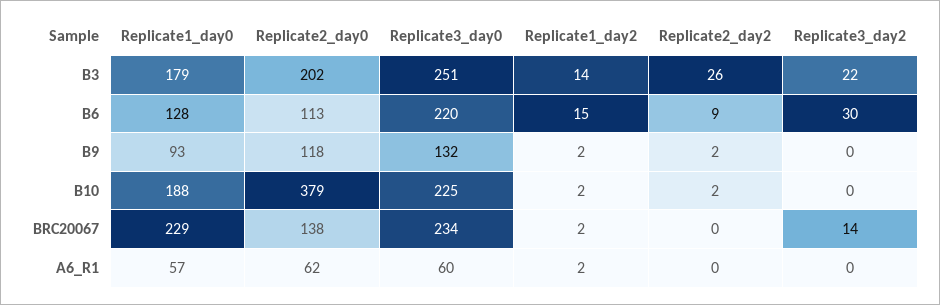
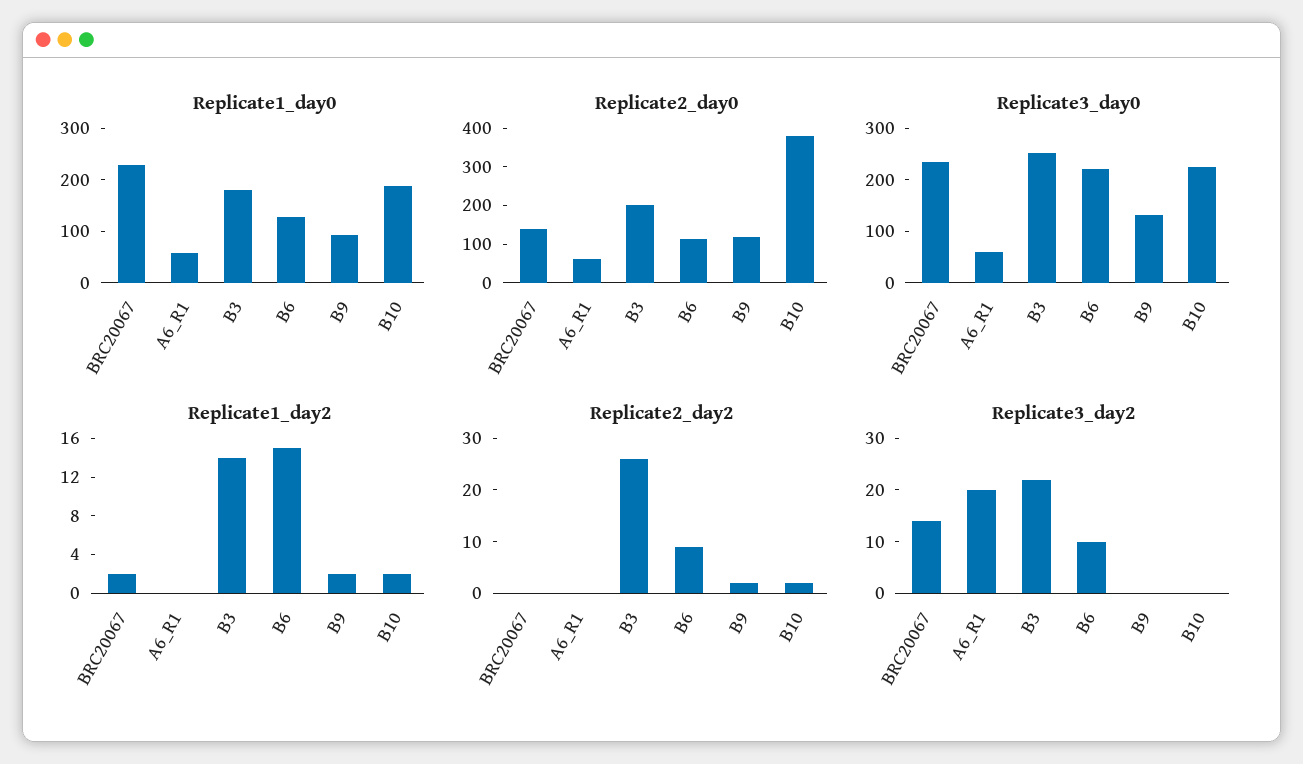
Replicate3_day2, B6: 30 -> 10
Replicate1_day2, A6_R1: 2 -> 0
Replicate3_day2, A6_R1: 0 -> 20

